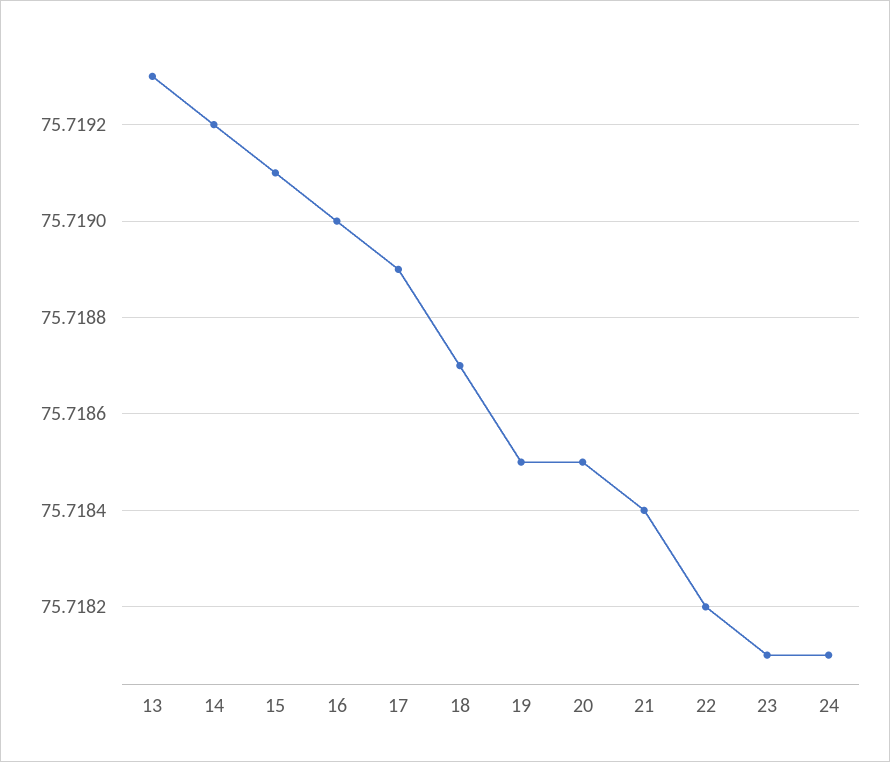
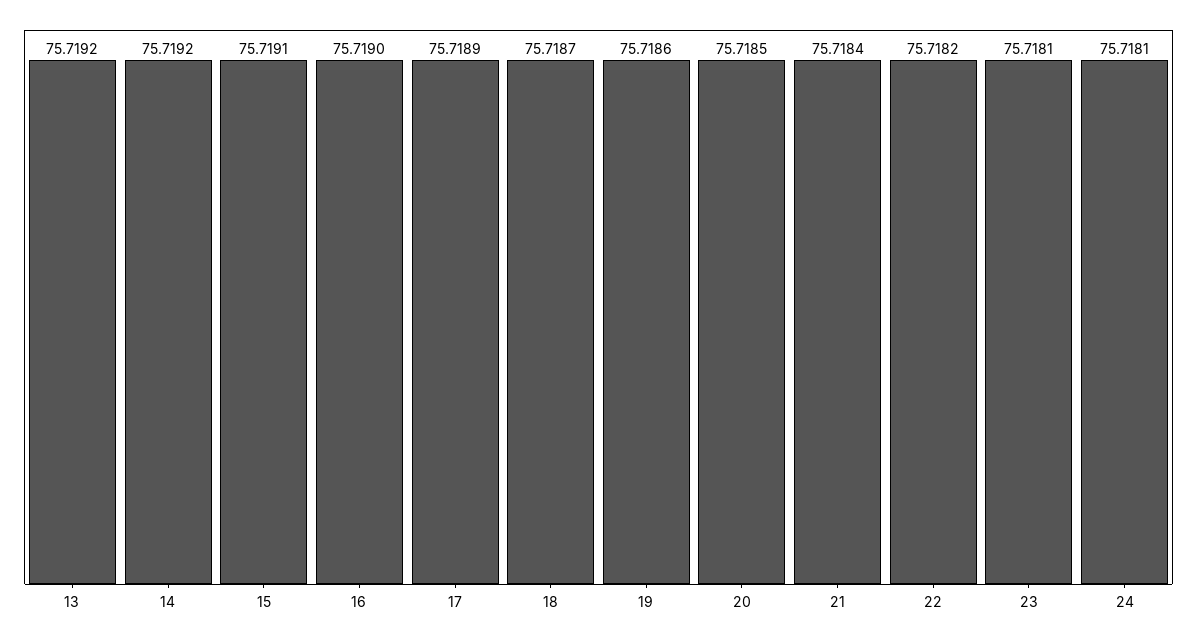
13: 75.7193 -> 75.7192
19: 75.7185 -> 75.7186

